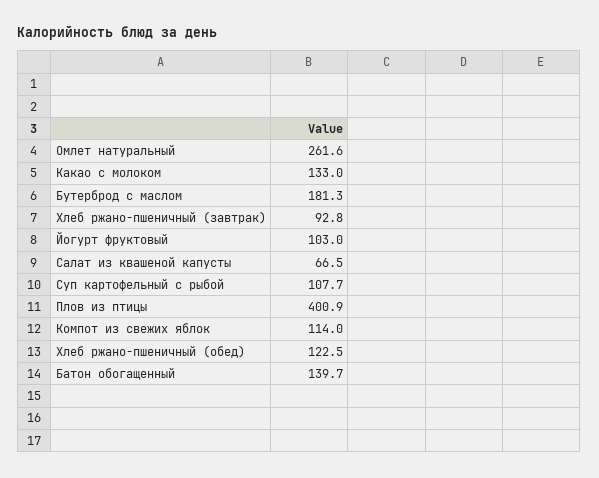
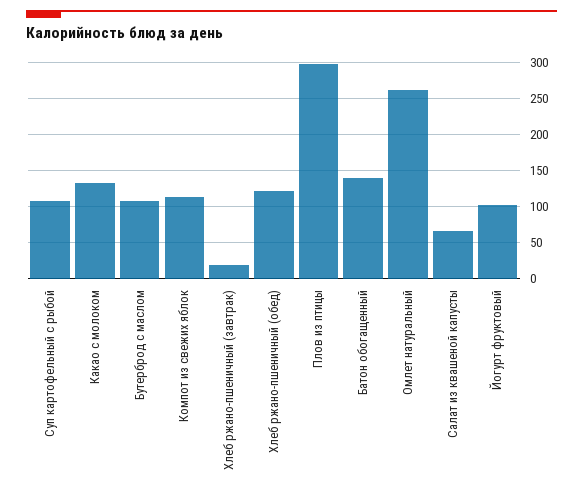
Бутерброд с маслом: 181.3 -> 110
Хлеб ржано-пшеничный (завтрак): 92.8 -> 20
Плов из птицы: 400.9 -> 300

